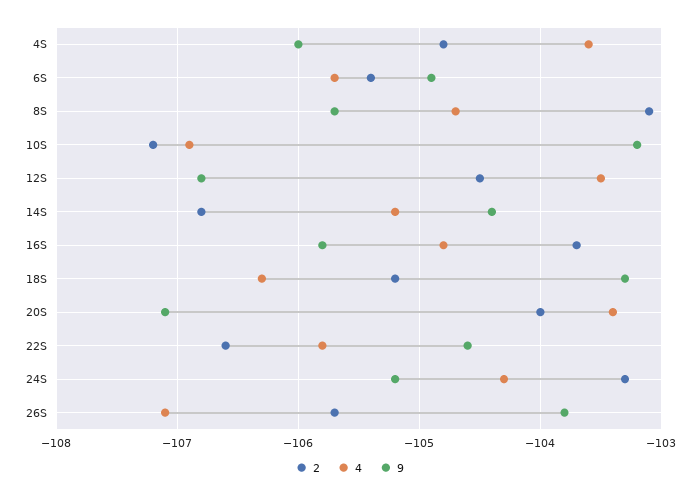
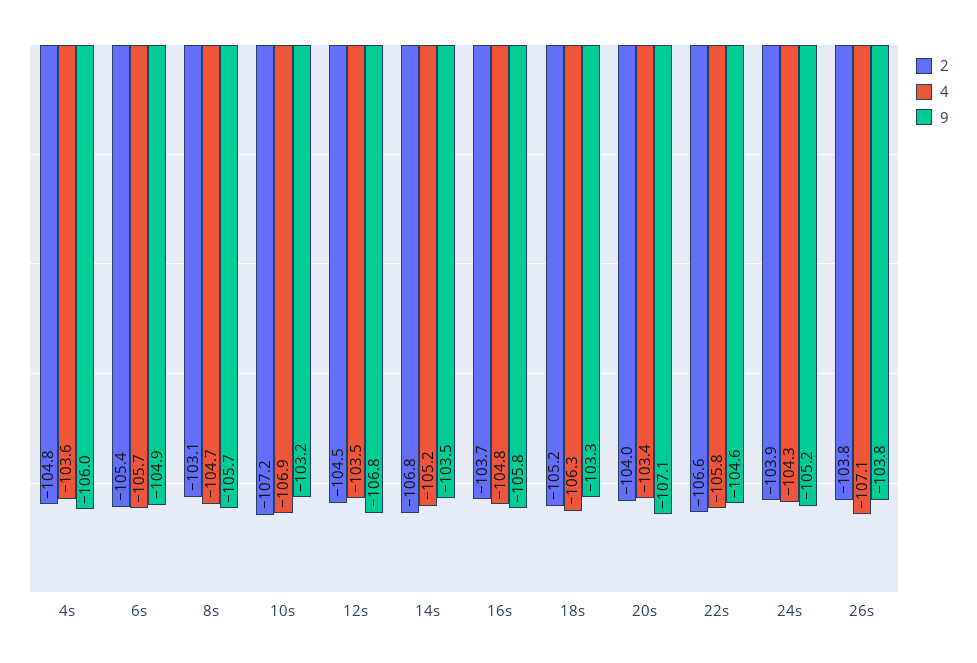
9, 14S: -104.4 -> -103.5
2, 24S: -103.3 -> -103.9
2, 26S: -105.7 -> -103.8

